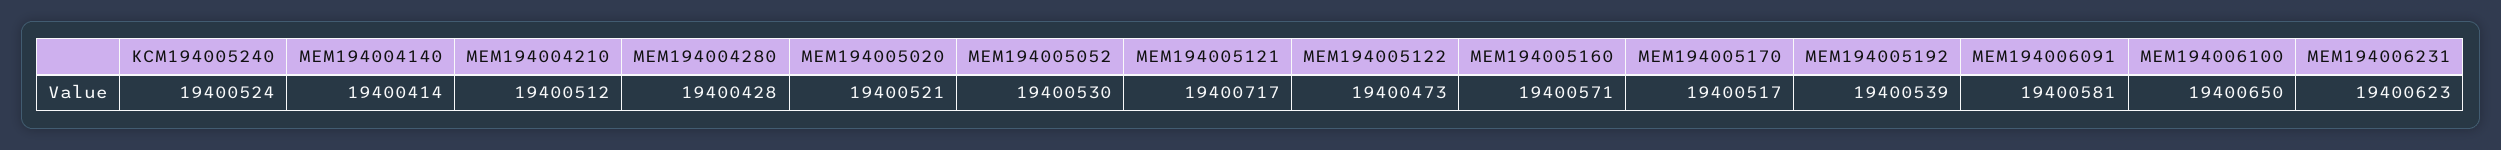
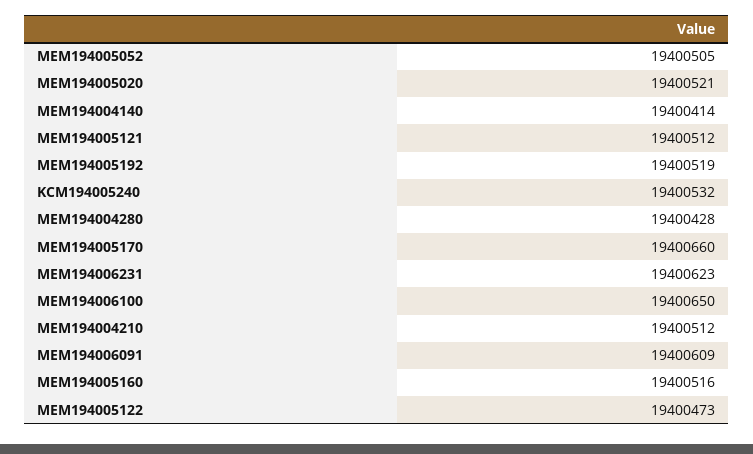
KCM194005240: 19400524 -> 19400532
MEM194005052: 19400530 -> 19400505
MEM194005121: 19400717 -> 19400512
MEM194005160: 19400571 -> 19400516
MEM194005170: 19400517 -> 19400660
MEM194005192: 19400539 -> 19400519
MEM194006091: 19400581 -> 19400609

